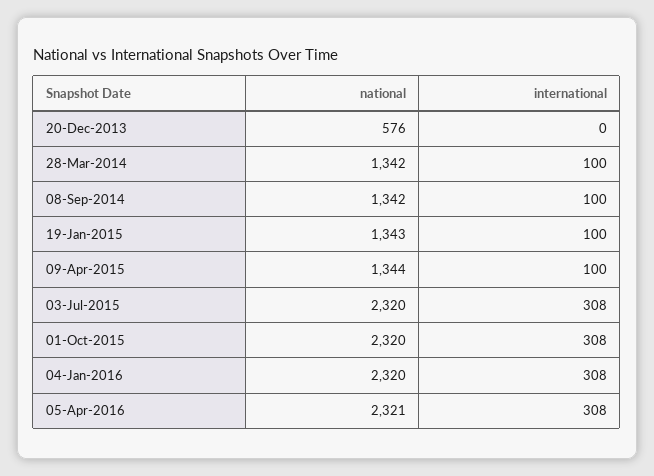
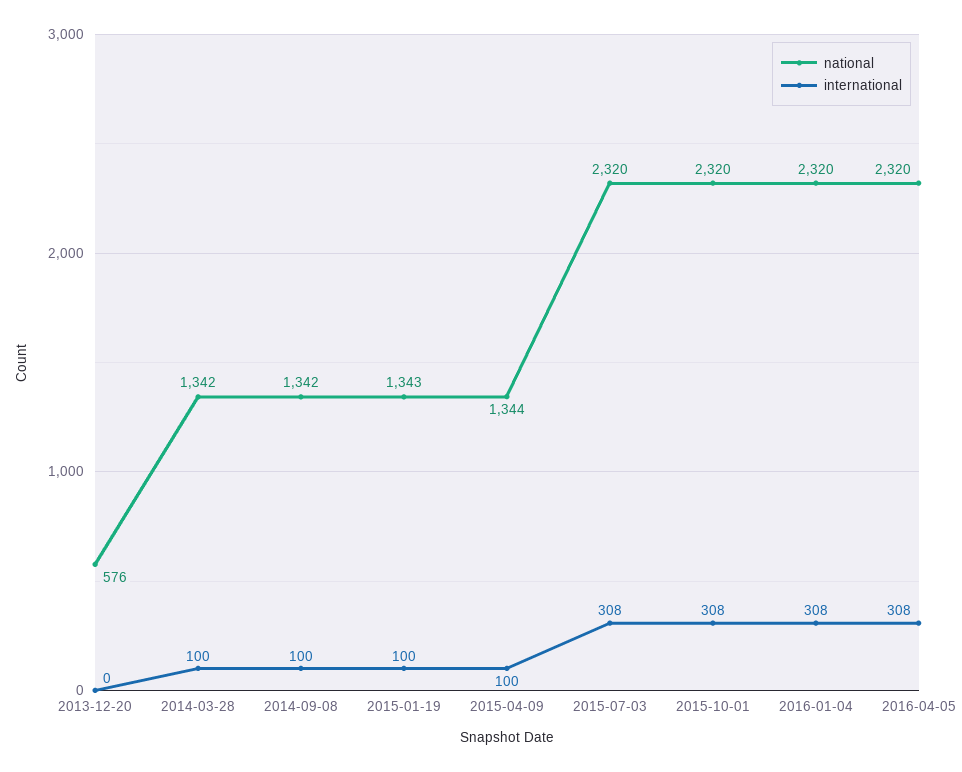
national, 05-Apr-2016: 2321 -> 2320

